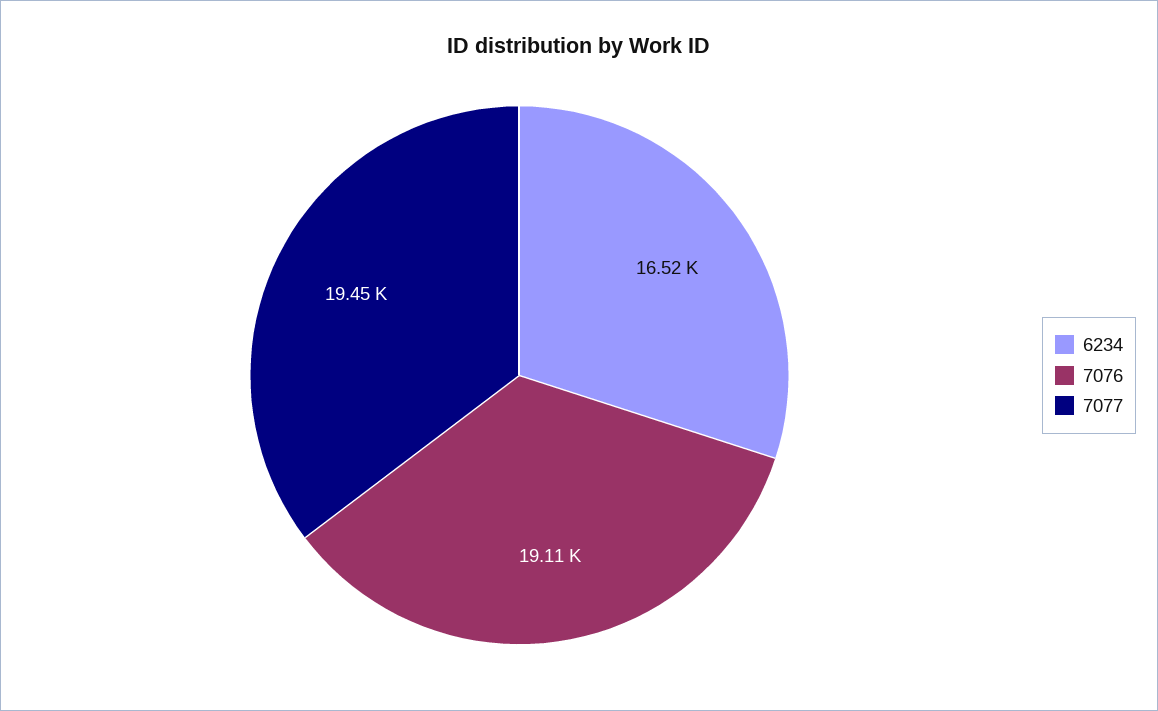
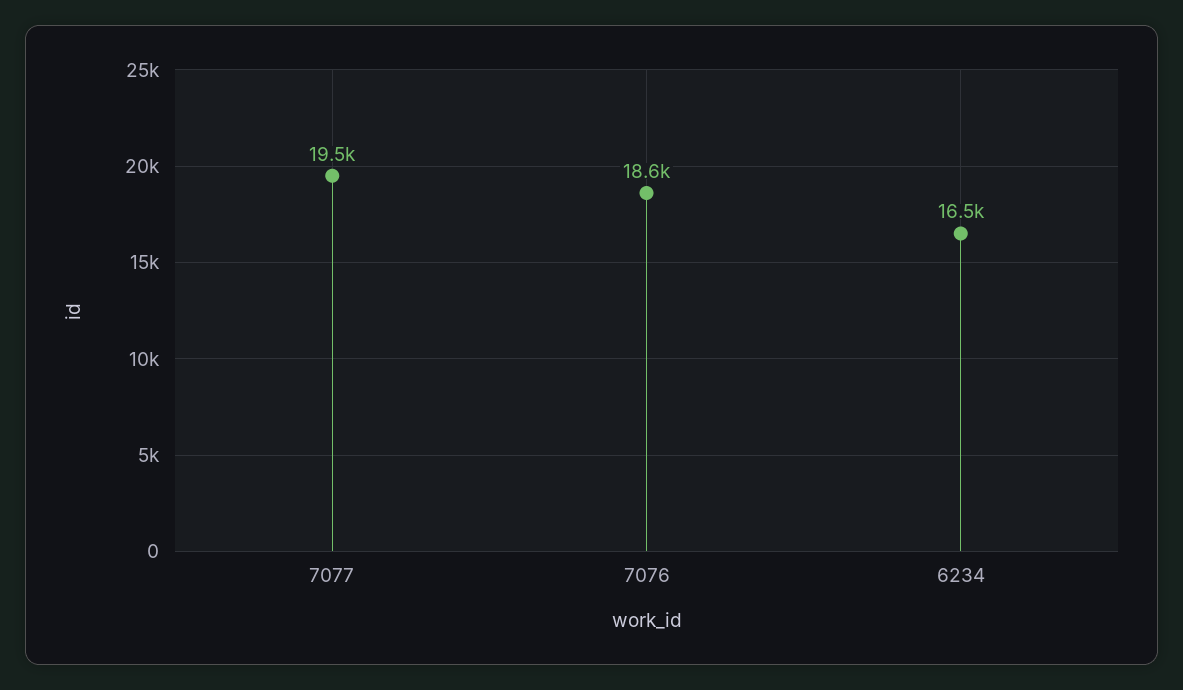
7076: 19110 -> 18600

